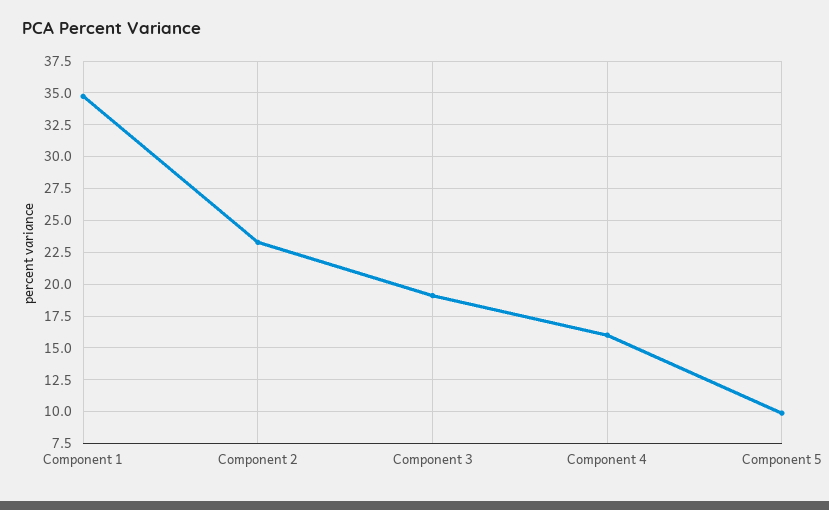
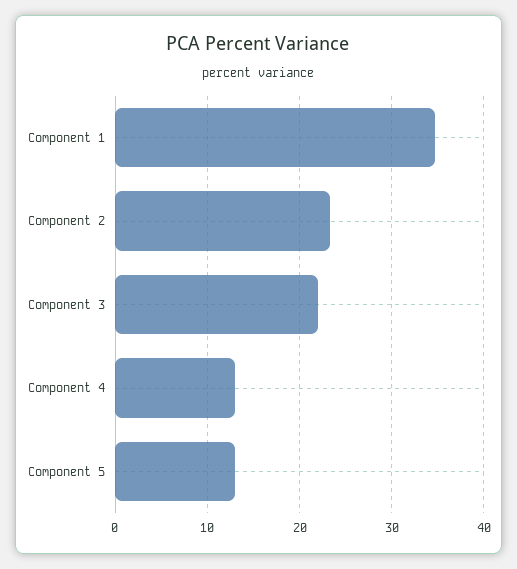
Component 3: 19 -> 22
Component 4: 16 -> 13
Component 5: 10 -> 13

